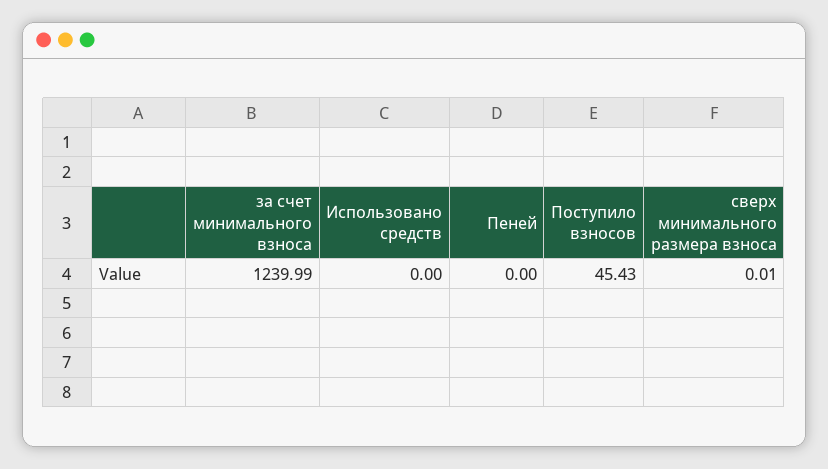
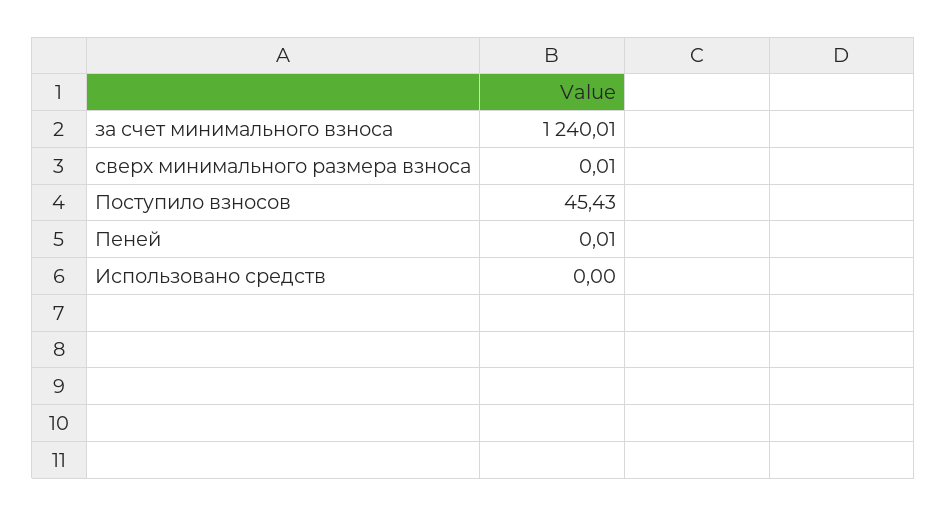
за счет минимального взноса: 1239.99 -> 1240.01
Пеней: 0 -> 0.01

